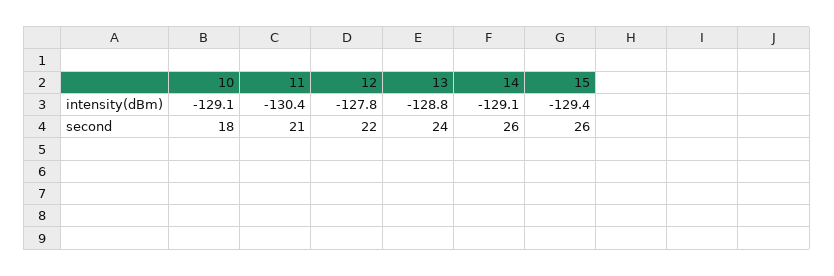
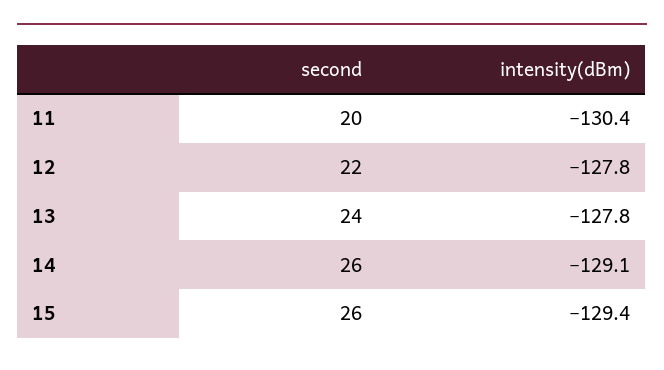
10, intensity(dBm): -129.1 -> none
13, intensity(dBm): -128.8 -> -127.8
10, second: 18 -> none
11, second: 21 -> 20

